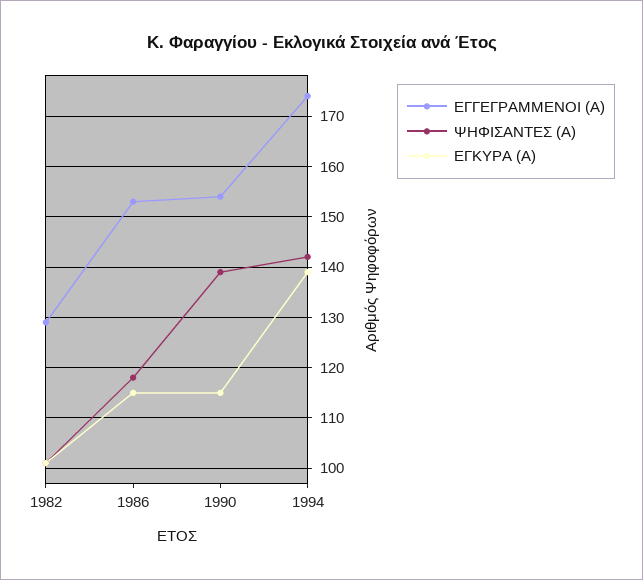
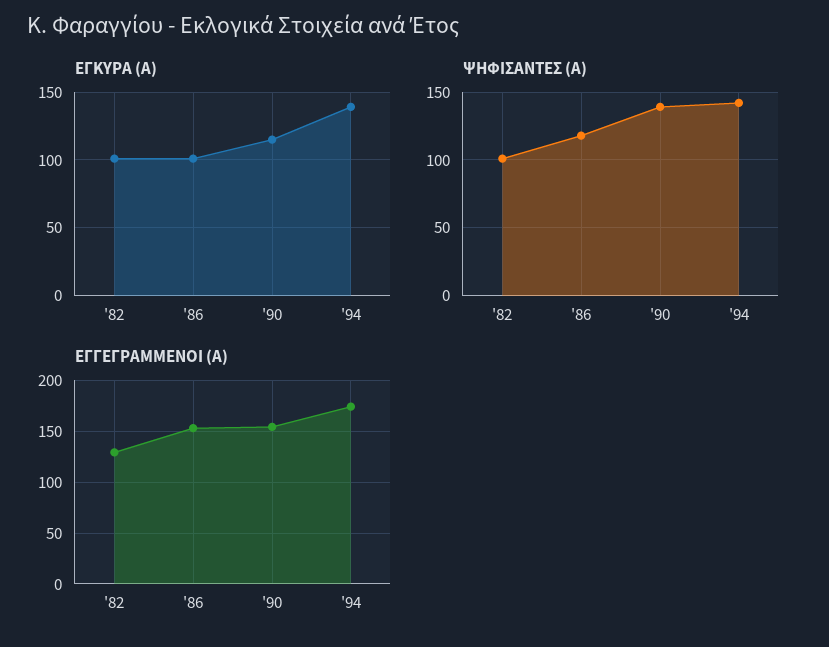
ΕΓΚΥΡΑ (Α), 1986: 115 -> 100

